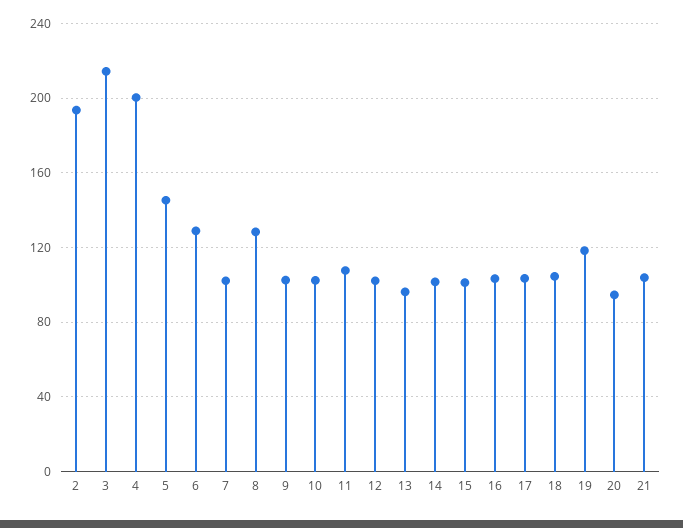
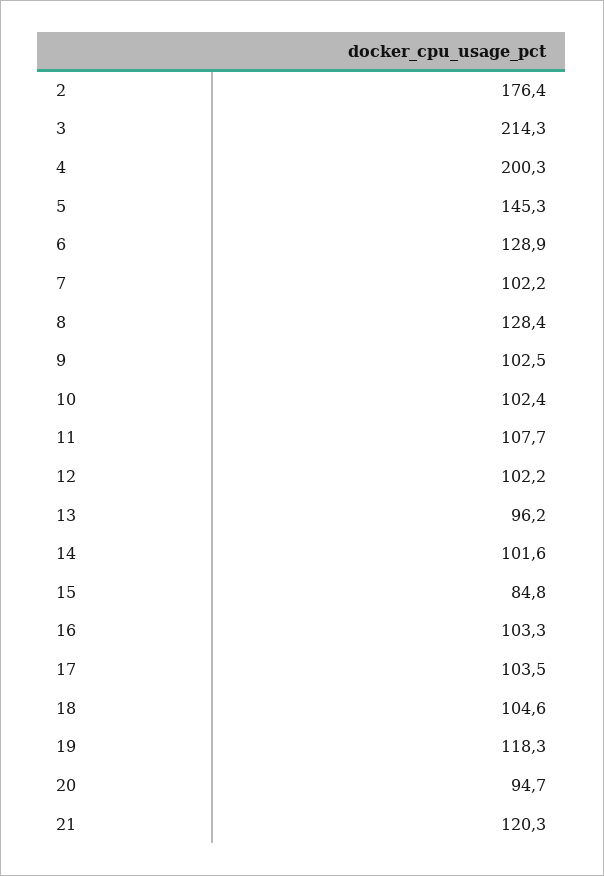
2: 195 -> 176.4
15: 100 -> 84.8
21: 105 -> 120.3

